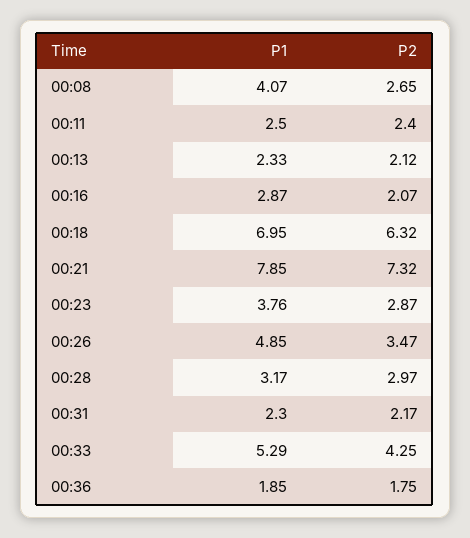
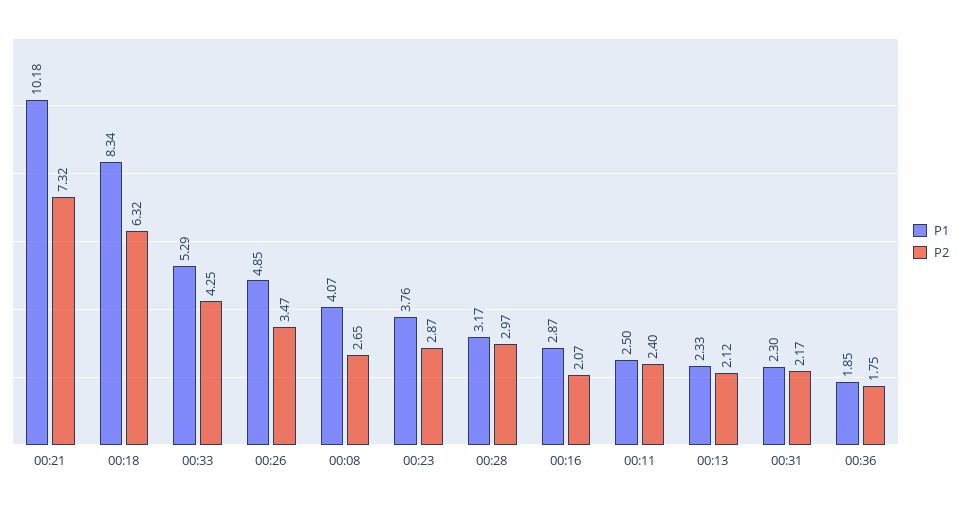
P1, 00:18: 6.95 -> 8.34
P1, 00:21: 7.85 -> 10.18

